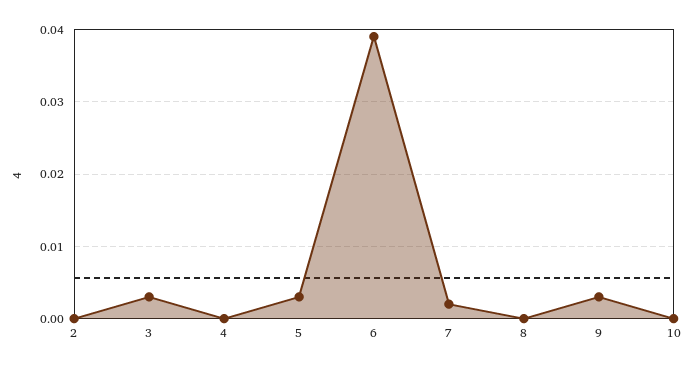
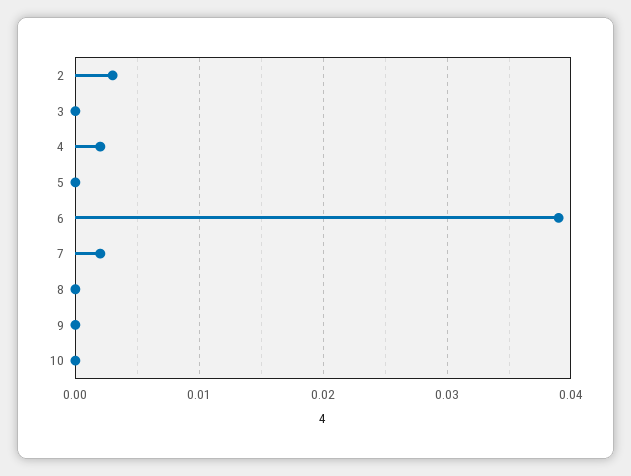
2: 0 -> 0.003
3: 0.003 -> 0
4: 0 -> 0.002
5: 0.003 -> 0
9: 0.003 -> 0

